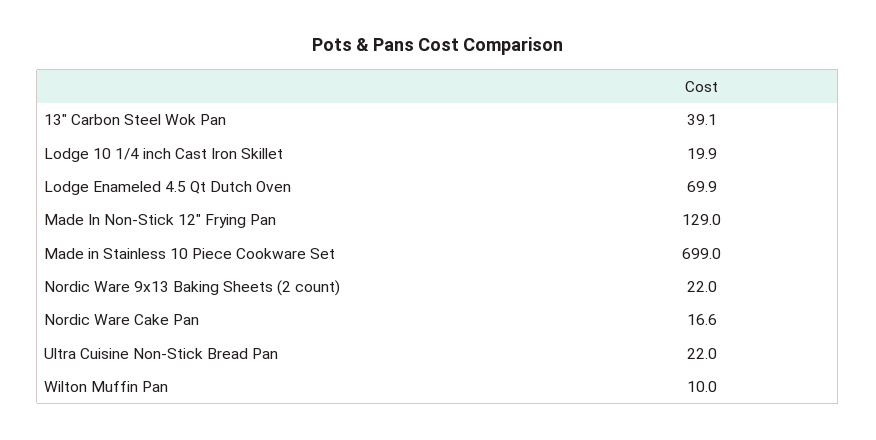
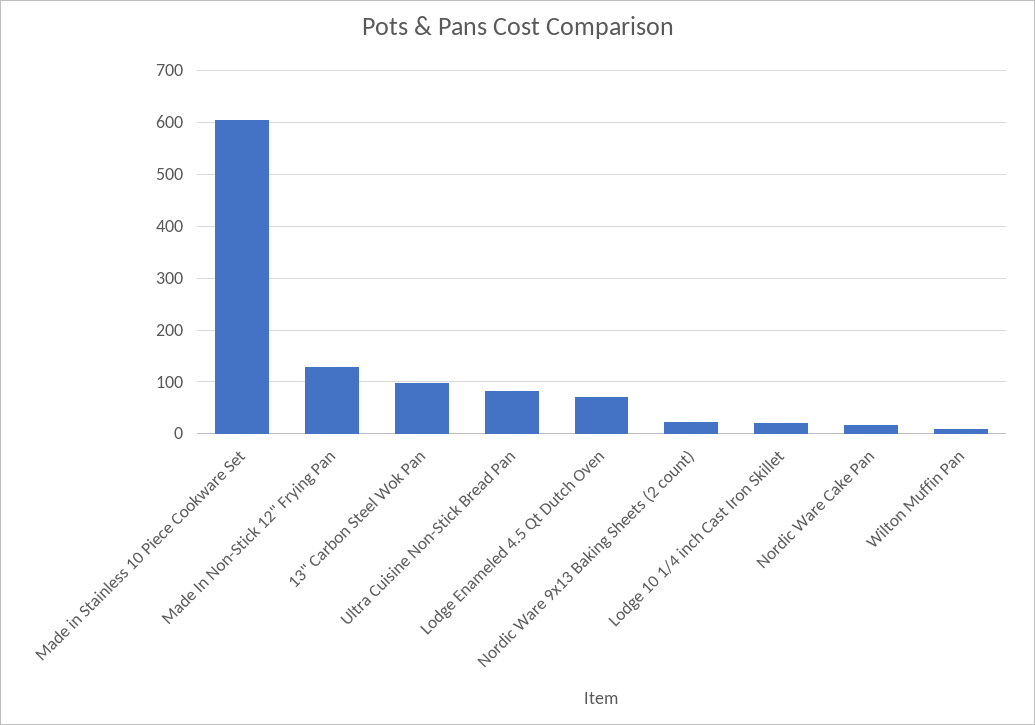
13" Carbon Steel Wok Pan: 39.1 -> 100
Made in Stainless 10 Piece Cookware Set: 699 -> 600
Ultra Cuisine Non-Stick Bread Pan: 22 -> 80

